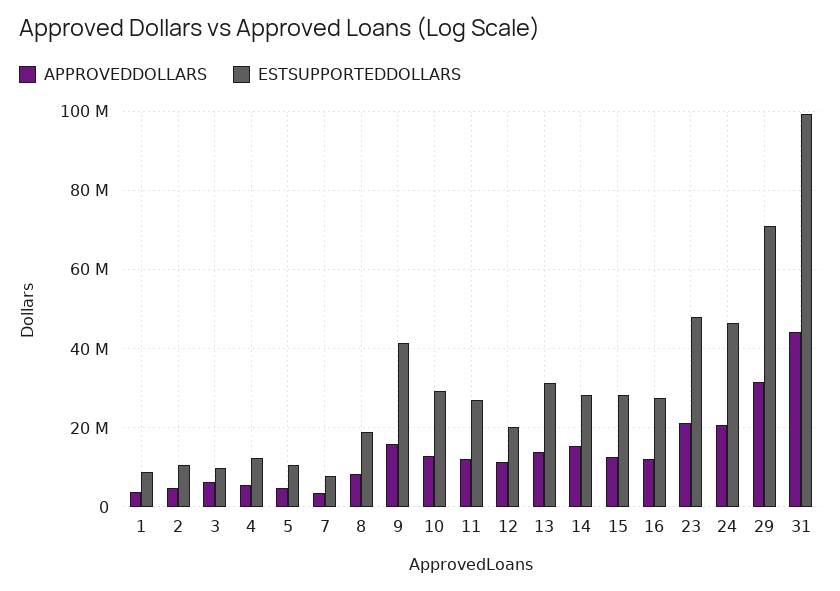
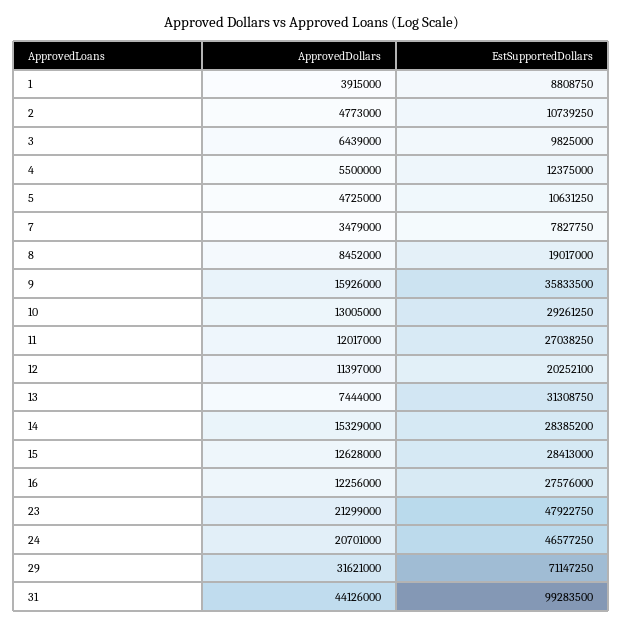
ESTSUPPORTEDDOLLARS, 9: 42000000 -> 35833500
APPROVEDDOLLARS, 13: 14000000 -> 7444000

